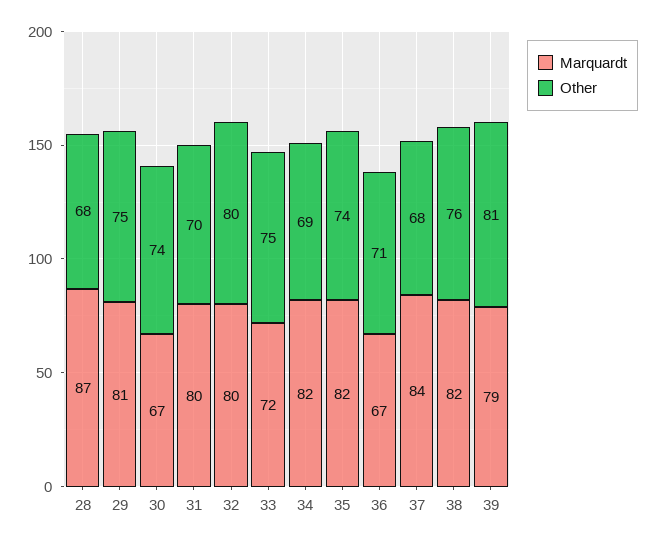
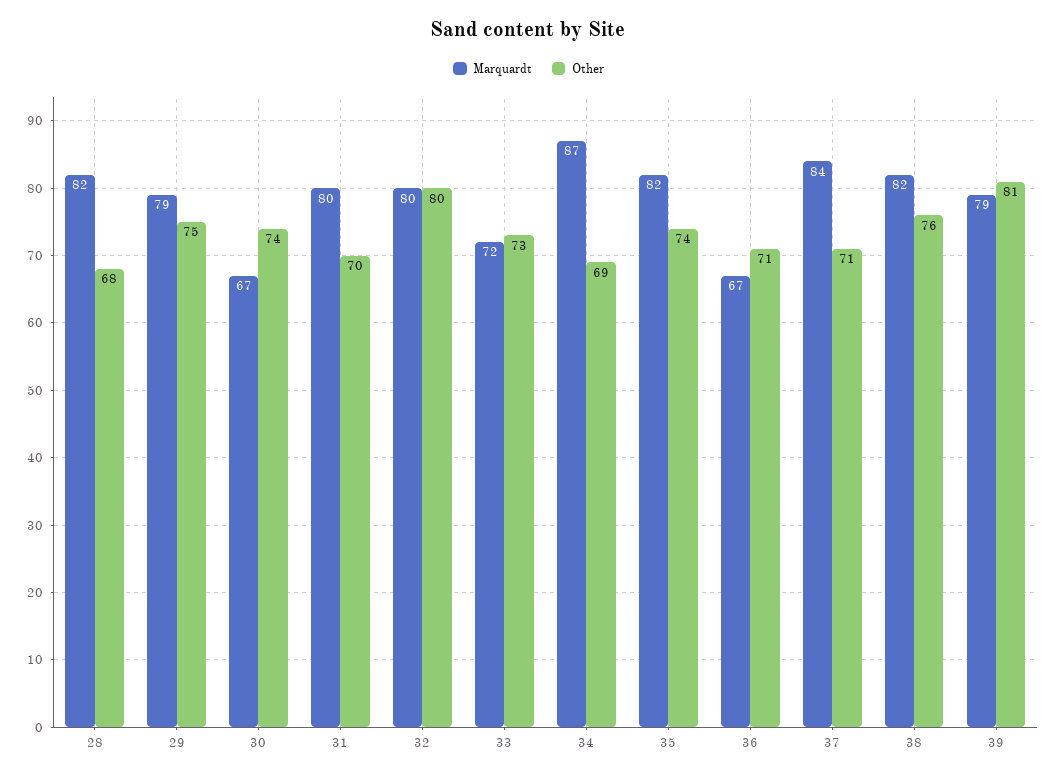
Marquardt, 28: 87 -> 82
Marquardt, 29: 81 -> 79
Other, 33: 75 -> 73
Marquardt, 34: 82 -> 87
Other, 37: 68 -> 71

